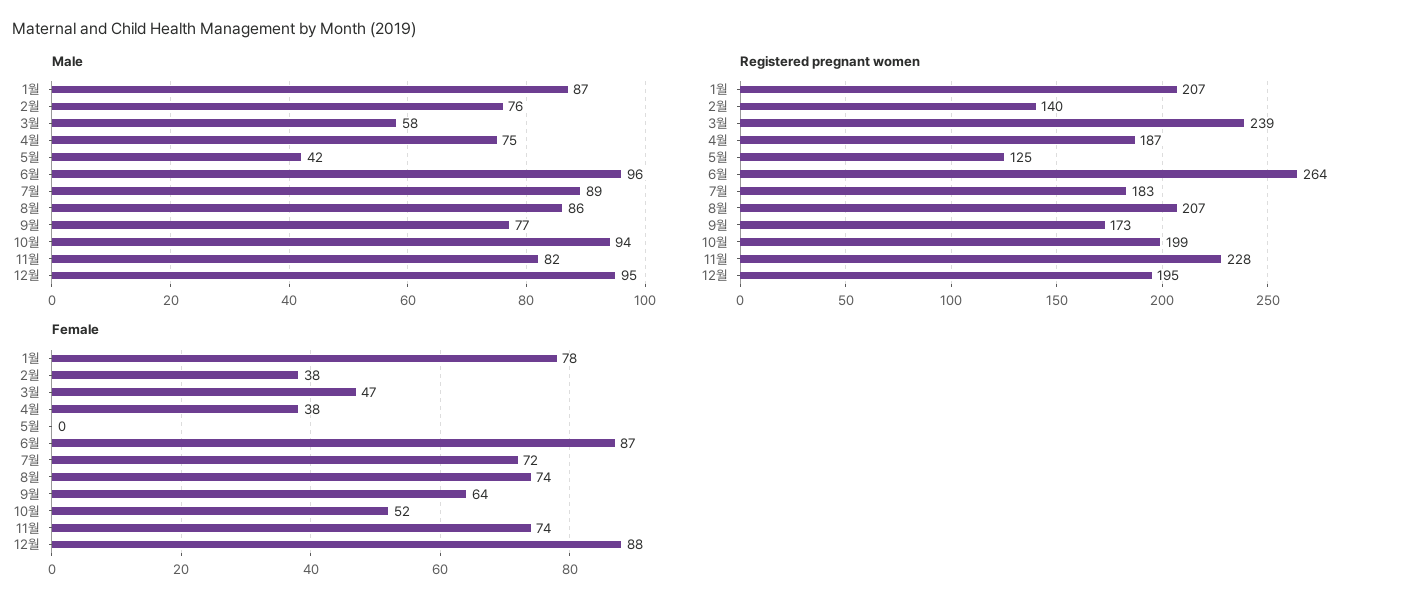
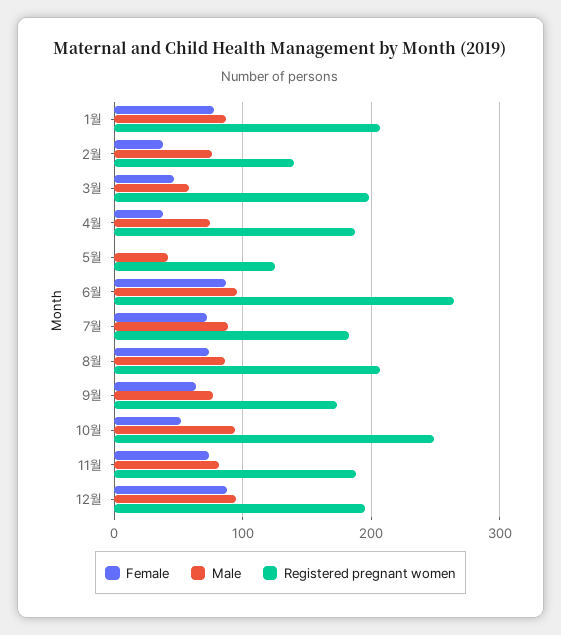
Registered pregnant women, 3월: 239 -> 200
Registered pregnant women, 10월: 199 -> 250
Registered pregnant women, 11월: 228 -> 190

